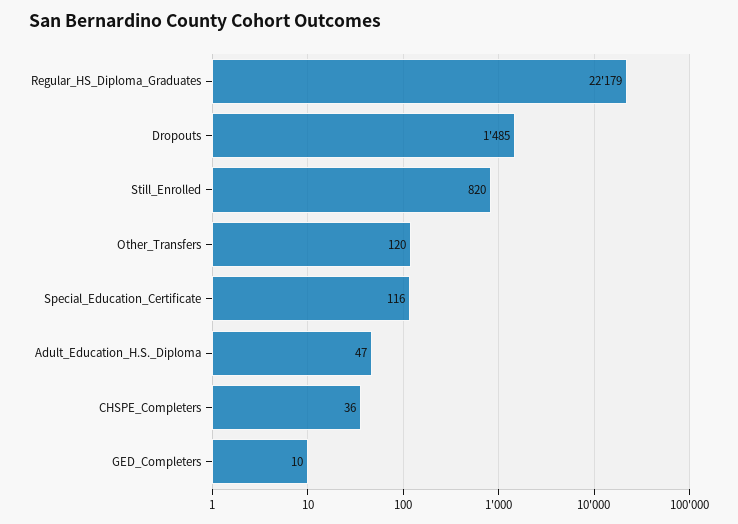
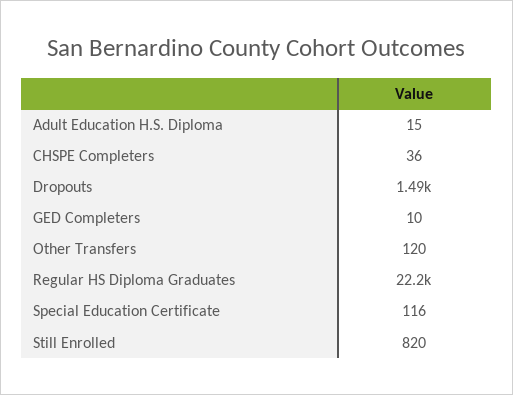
Adult_Education_H.S._Diploma: 47 -> 15

